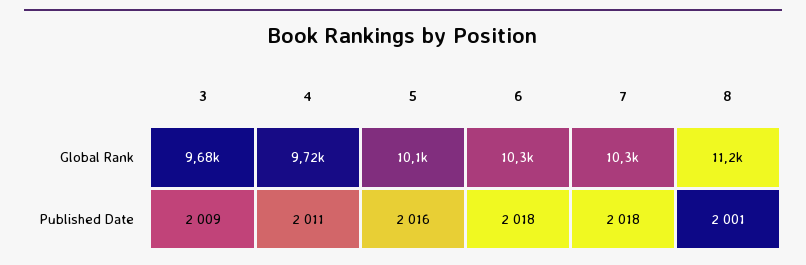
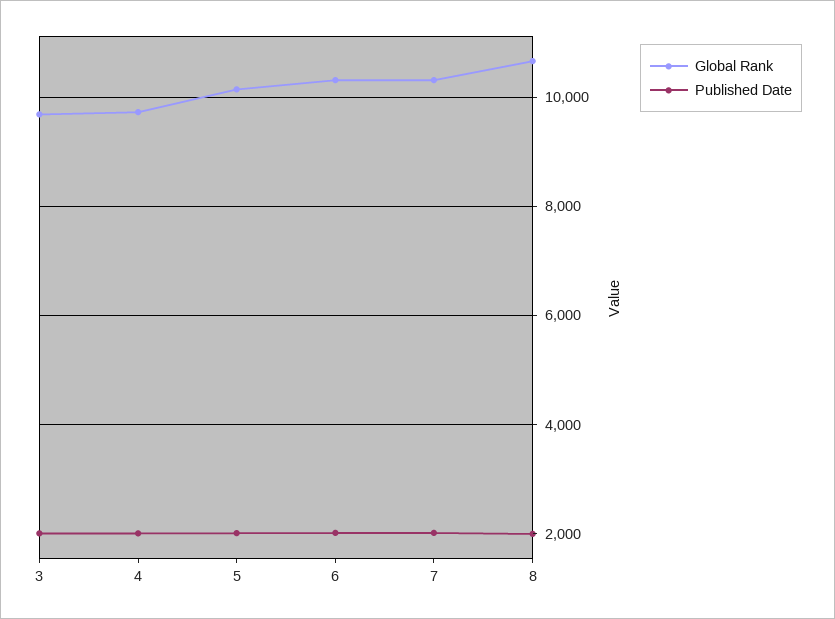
Global Rank, 8: 11200 -> 10600

